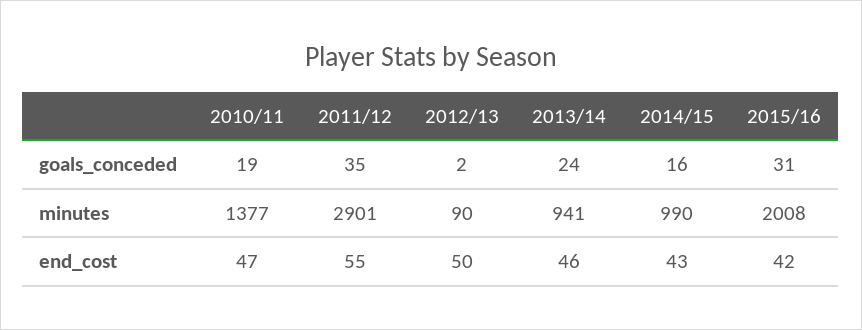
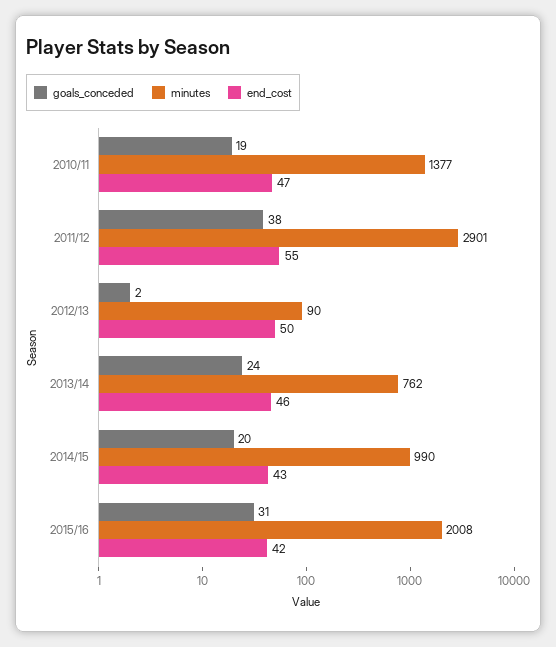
goals_conceded, 2011/12: 35 -> 38
goals_conceded, 2014/15: 16 -> 20
minutes, 2013/14: 941 -> 762

